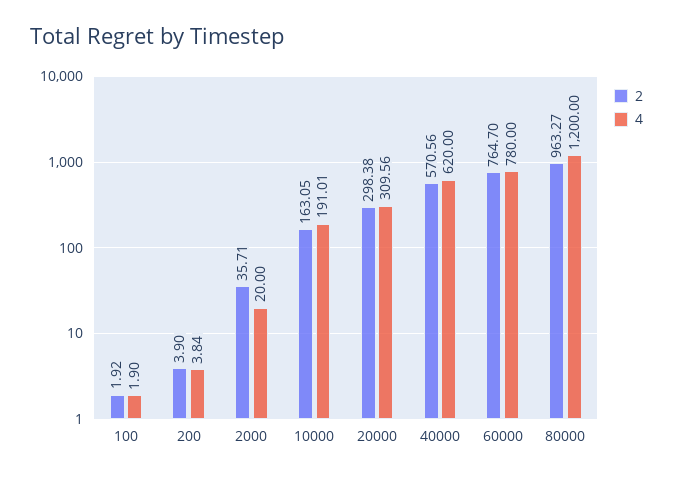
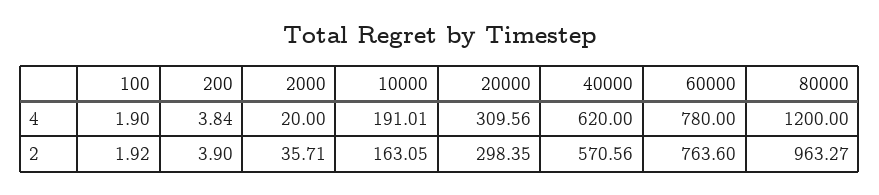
2, 20000: 298.38 -> 298.35
2, 60000: 764.7 -> 763.6

